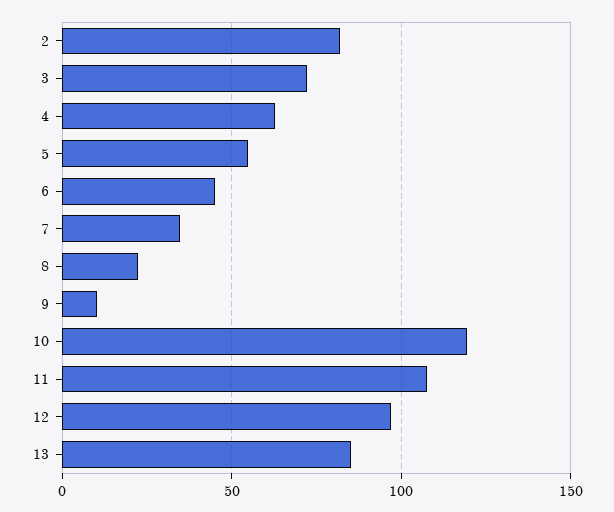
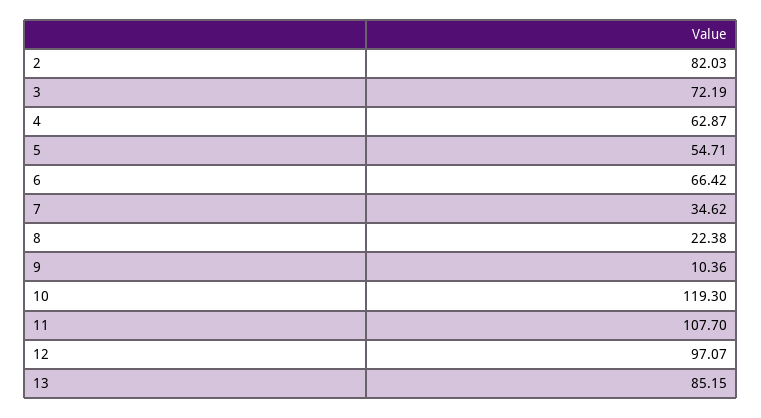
6: 45 -> 66.42

